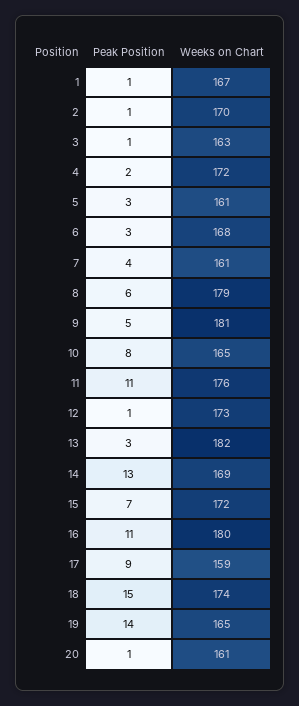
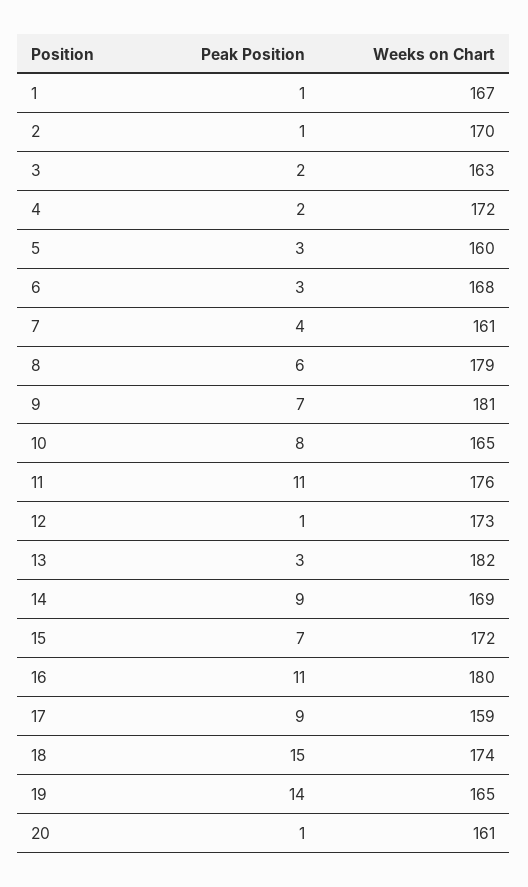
Peak Position, 3: 1 -> 2
Weeks on Chart, 5: 161 -> 160
Peak Position, 9: 5 -> 7
Peak Position, 14: 13 -> 9

